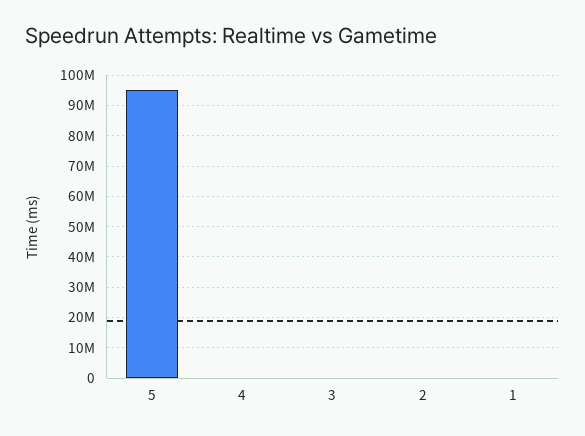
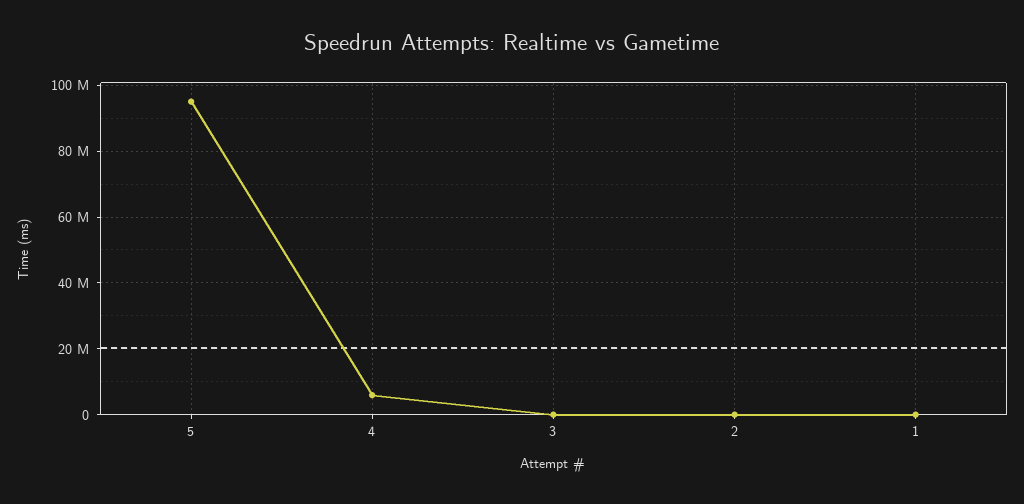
4: 0 -> 6000000

